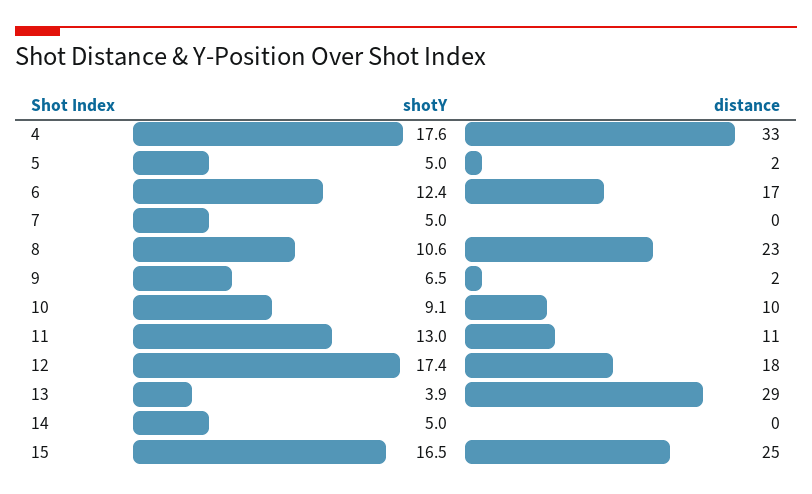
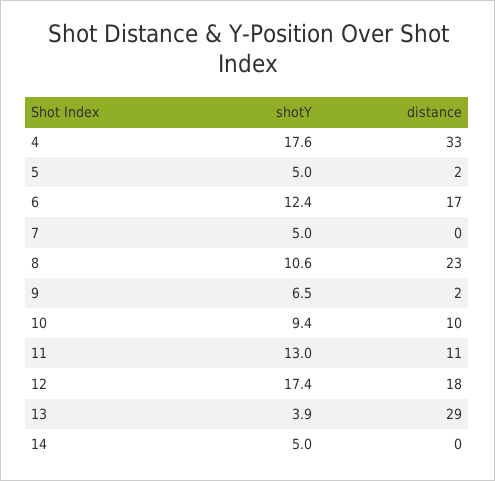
shotY, 10: 9.1 -> 9.4
shotY, 15: 16.5 -> none
distance, 15: 25 -> none

